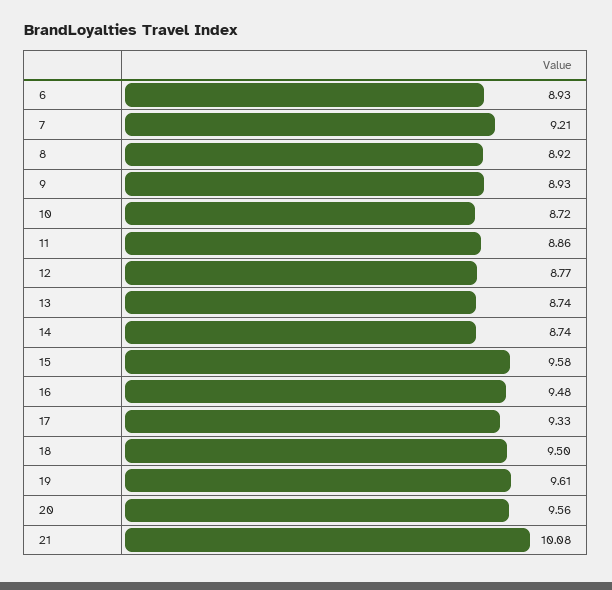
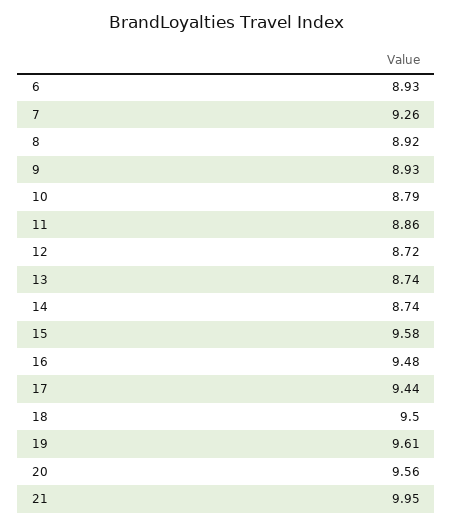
7: 9.21 -> 9.26
10: 8.72 -> 8.79
12: 8.77 -> 8.72
17: 9.33 -> 9.44
21: 10.08 -> 9.95

